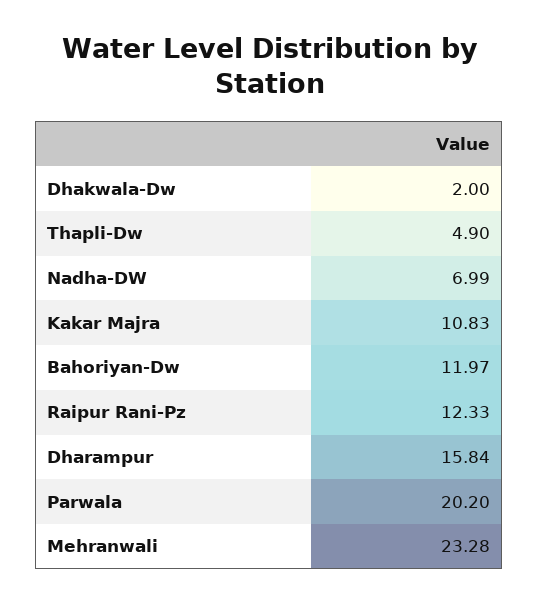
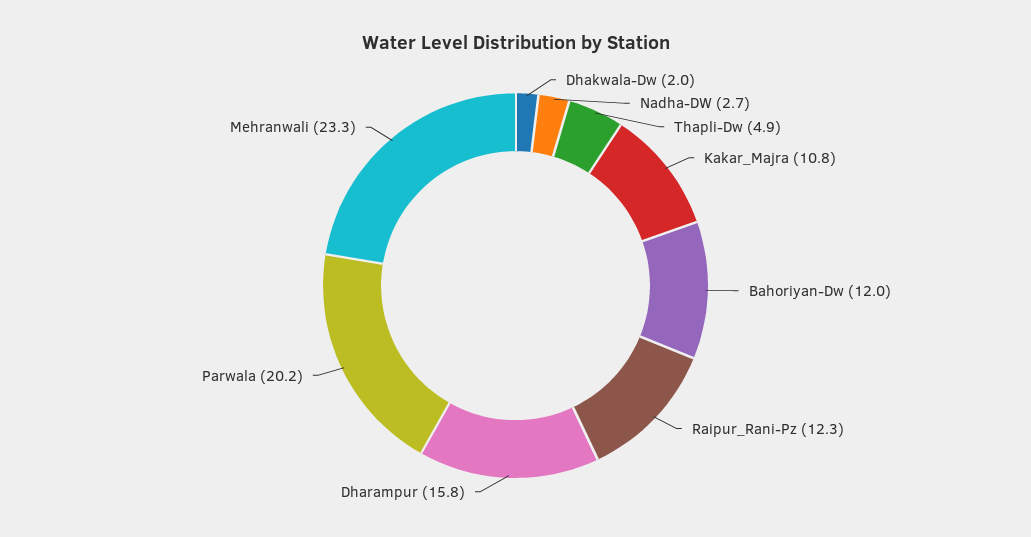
Nadha-DW: 6.99 -> 2.7

